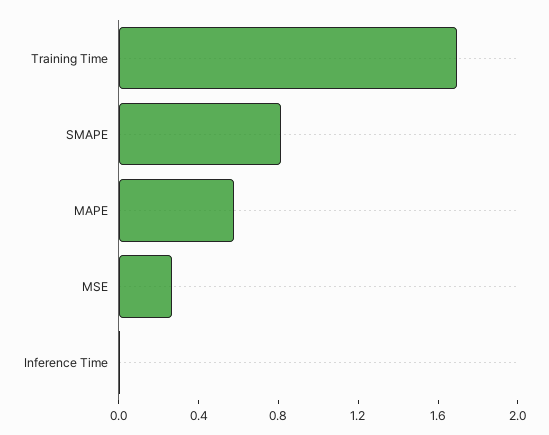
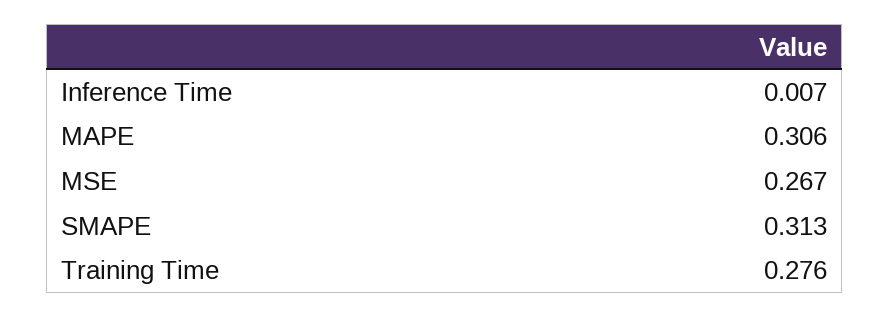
Training Time: 1.7 -> 0.276
SMAPE: 0.8 -> 0.313
MAPE: 0.6 -> 0.306

